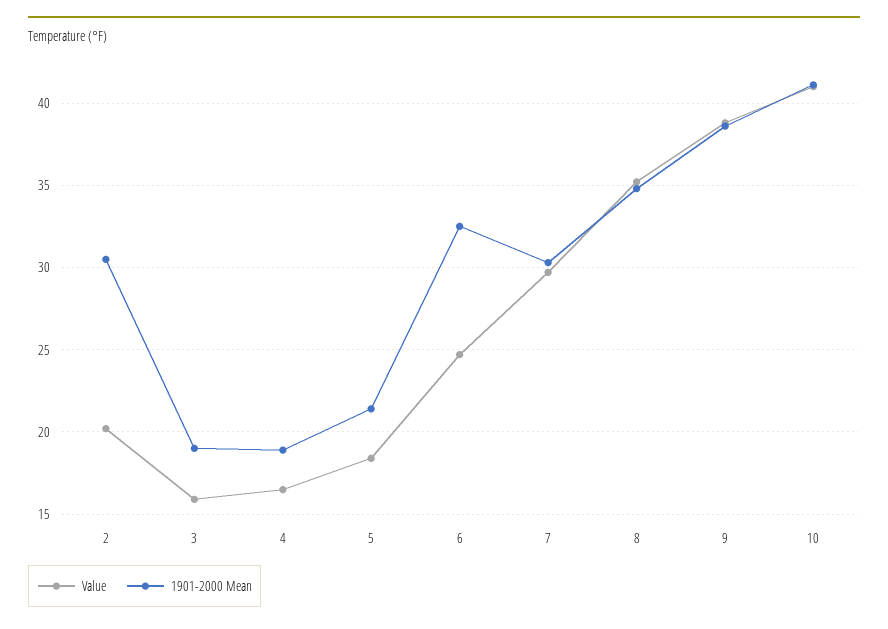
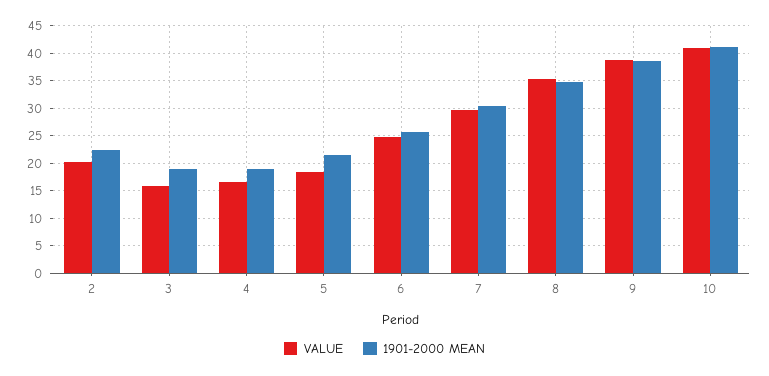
1901-2000 Mean, 2: 30.5 -> 22.5
1901-2000 Mean, 6: 32.5 -> 25

